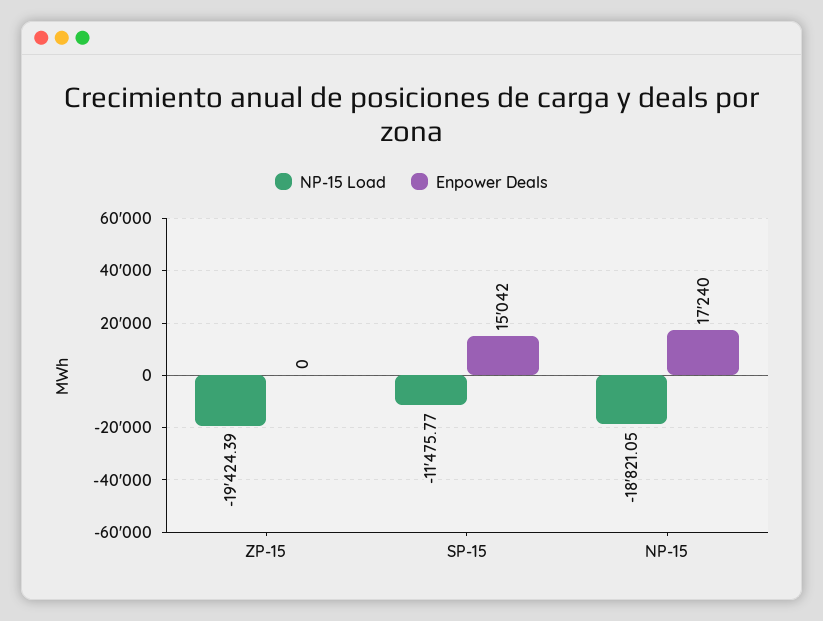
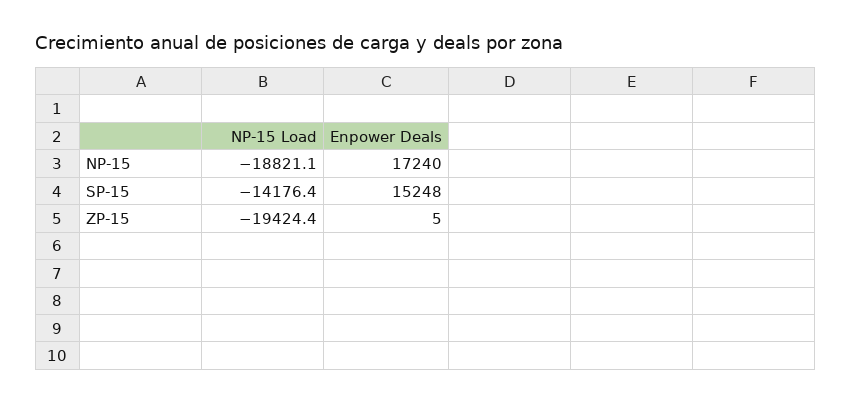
Enpower Deals, ZP-15: 0 -> 5
NP-15 Load, SP-15: -11475.77 -> -14176.4
Enpower Deals, SP-15: 15042 -> 15248

